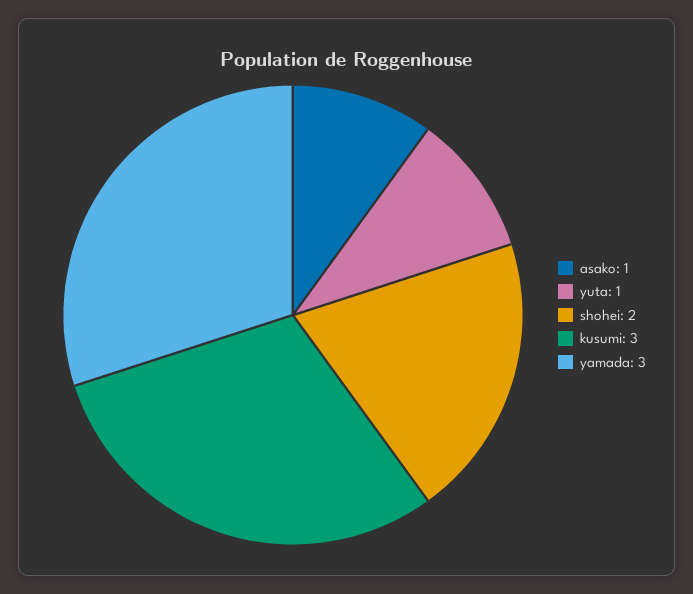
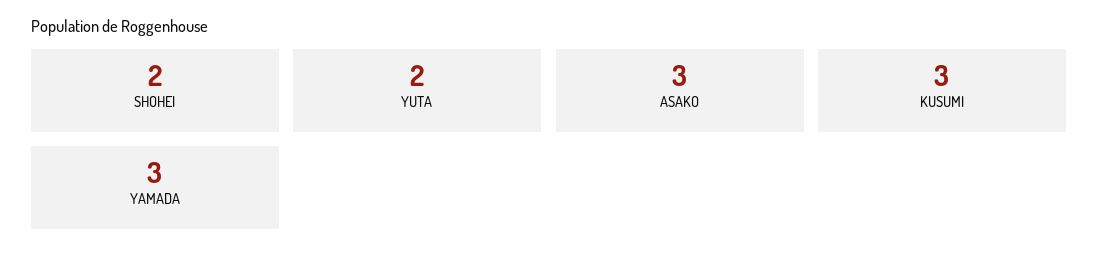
asako: 1 -> 3
yuta: 1 -> 2

